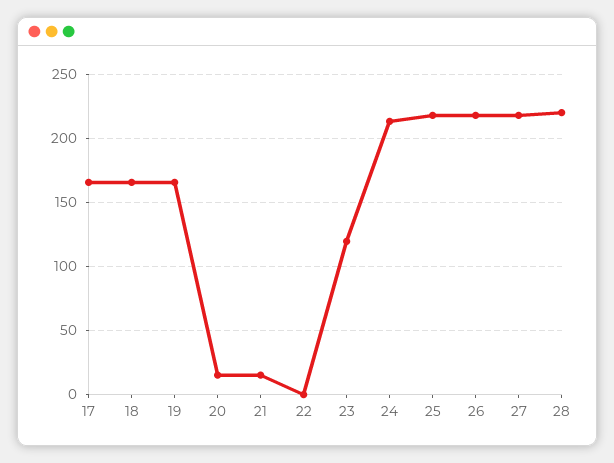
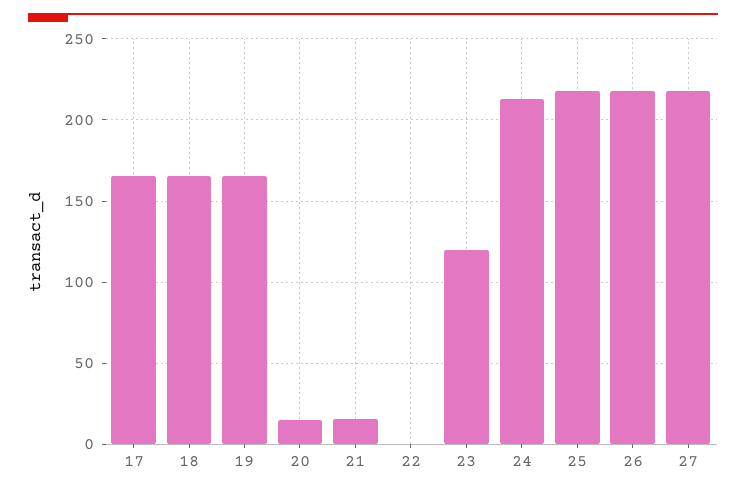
28: 220 -> none

